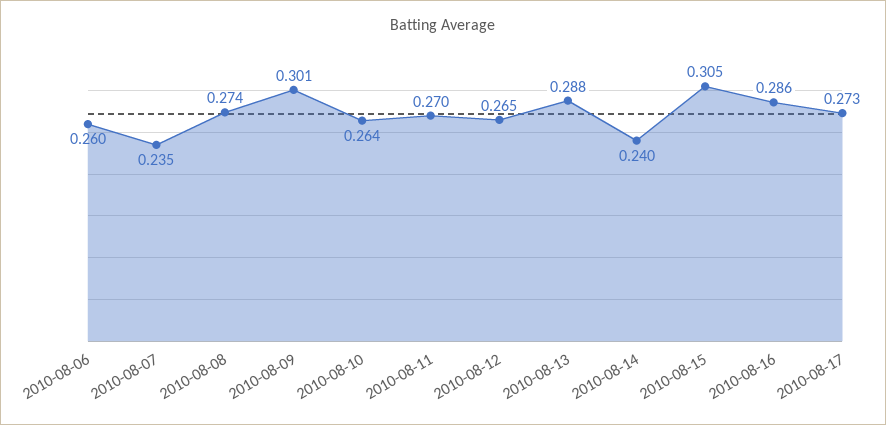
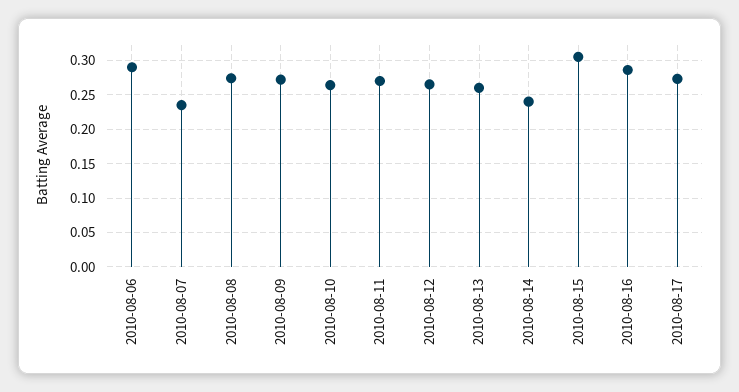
2010-08-06: 0.26 -> 0.29
2010-08-09: 0.301 -> 0.27
2010-08-13: 0.288 -> 0.26

